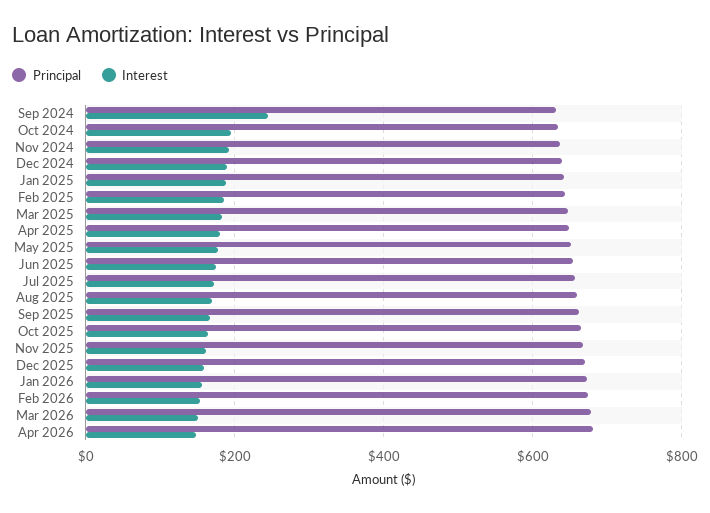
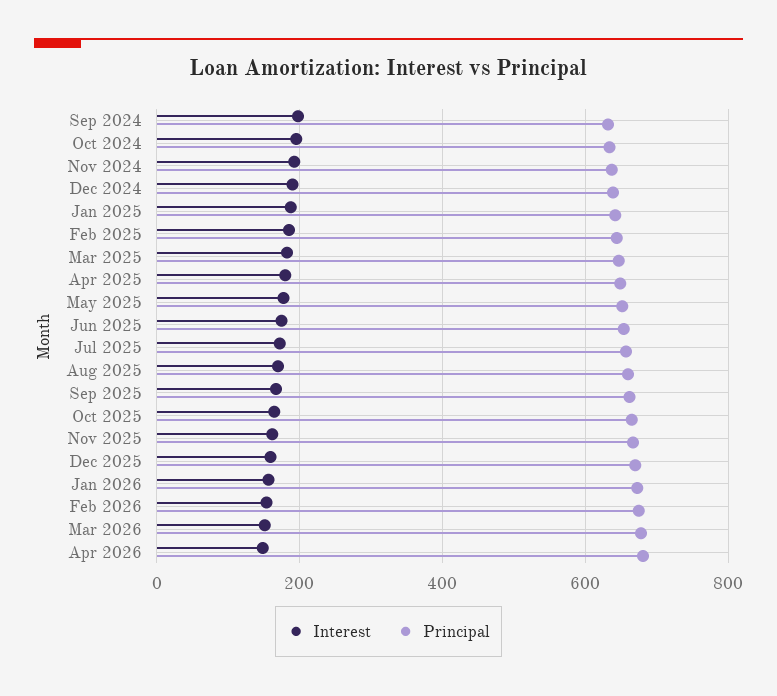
Interest, Sep 2024: 240 -> 200

